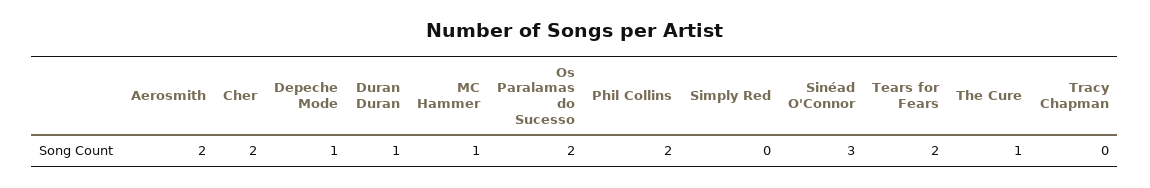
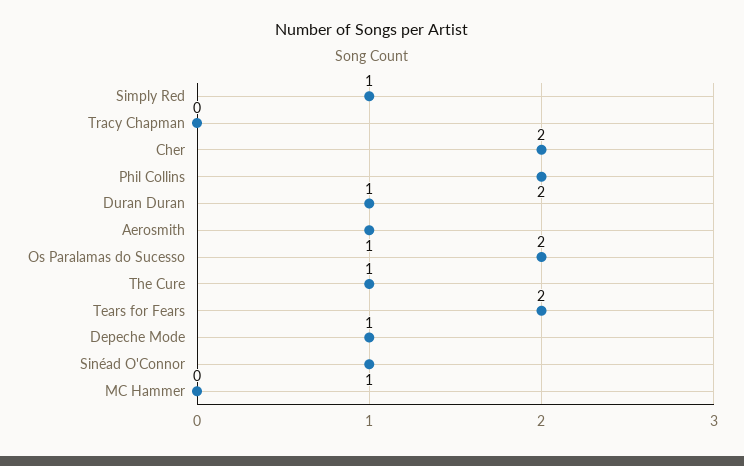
Aerosmith: 2 -> 1
MC Hammer: 1 -> 0
Simply Red: 0 -> 1
Sinéad O'Connor: 3 -> 1

